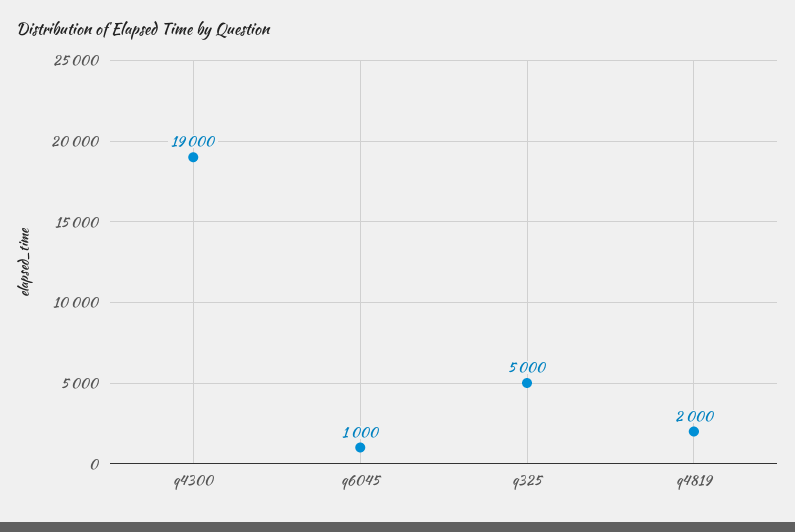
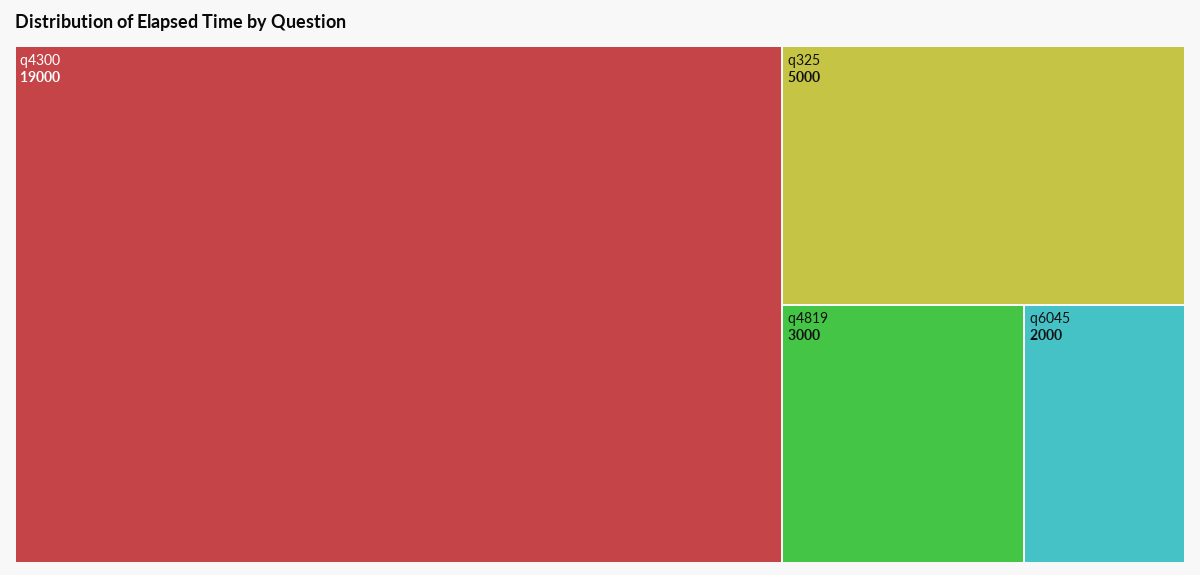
q6045: 1000 -> 2000
q4819: 2000 -> 3000

